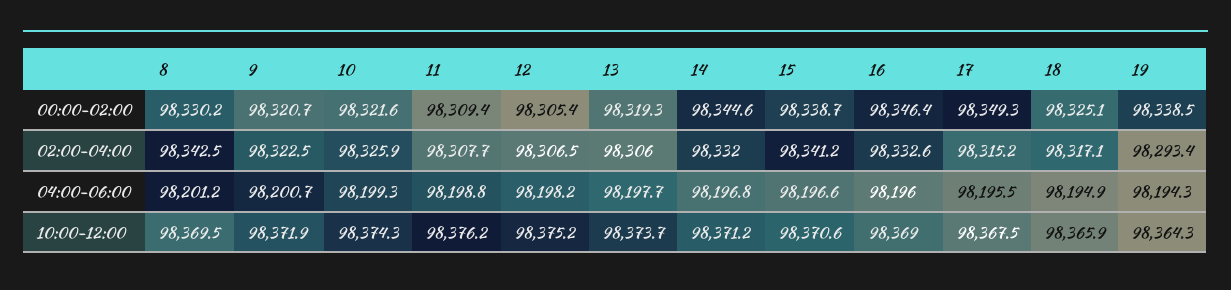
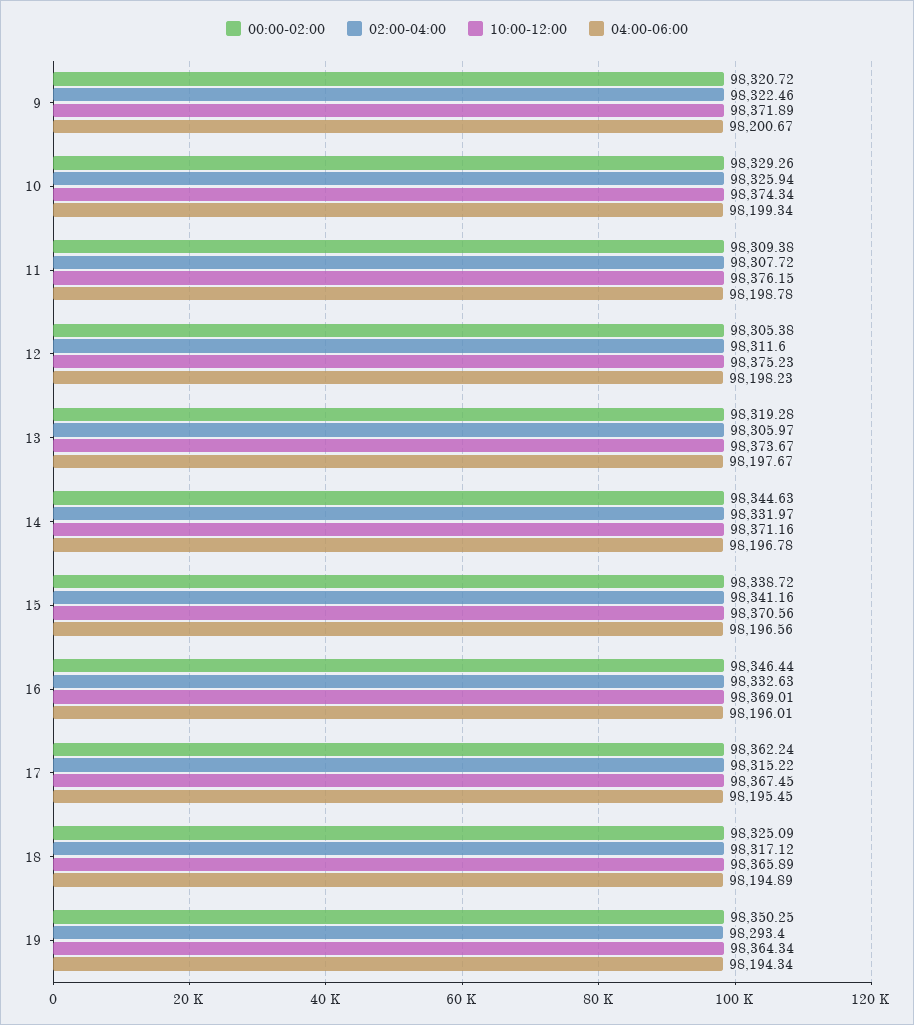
00:00-02:00, 8: 98330.2 -> none
00:00-02:00, 10: 98321.6 -> 98329.26
00:00-02:00, 17: 98349.3 -> 98362.24
00:00-02:00, 19: 98338.5 -> 98350.25
02:00-04:00, 8: 98342.5 -> none
02:00-04:00, 12: 98306.5 -> 98311.6
04:00-06:00, 8: 98201.2 -> none
10:00-12:00, 8: 98369.5 -> none

